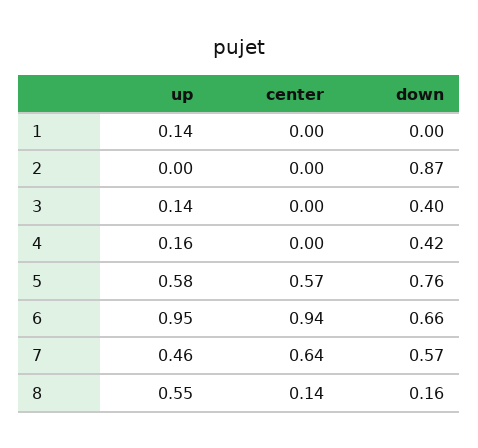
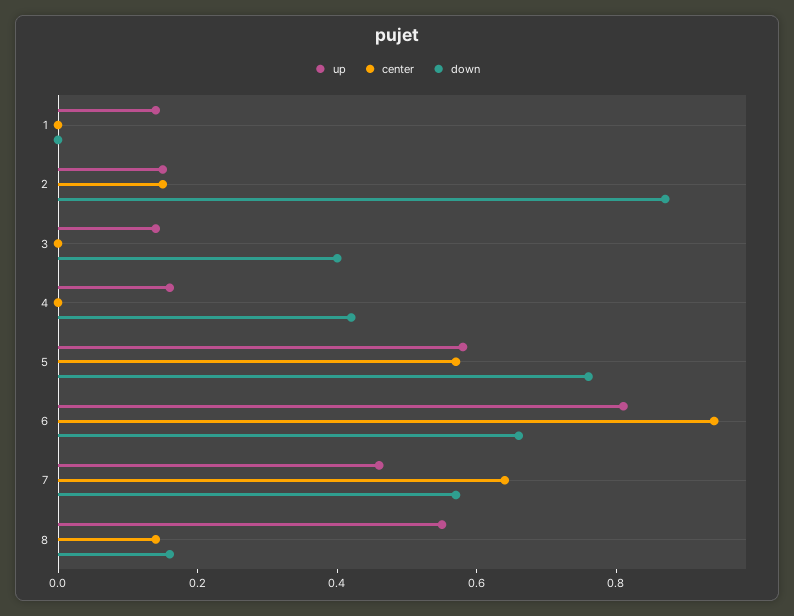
up, 2: 0 -> 0.15
center, 2: 0 -> 0.15
up, 6: 0.95 -> 0.8

